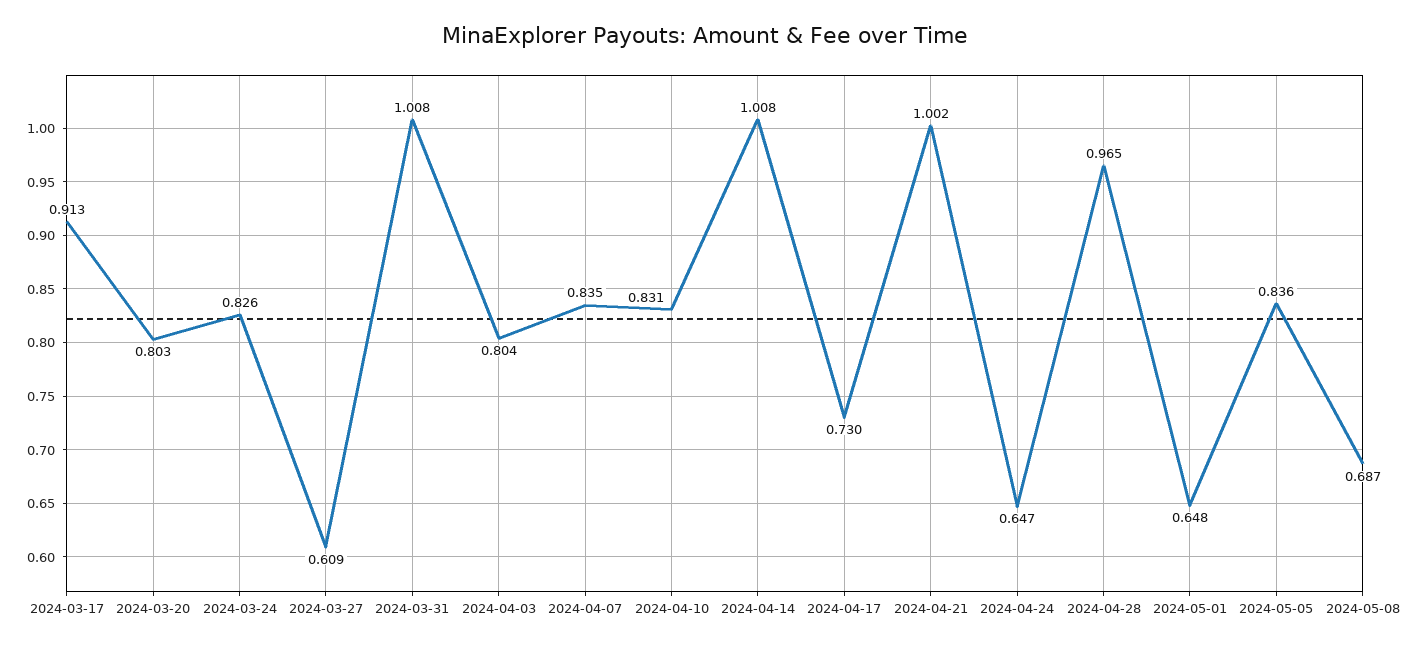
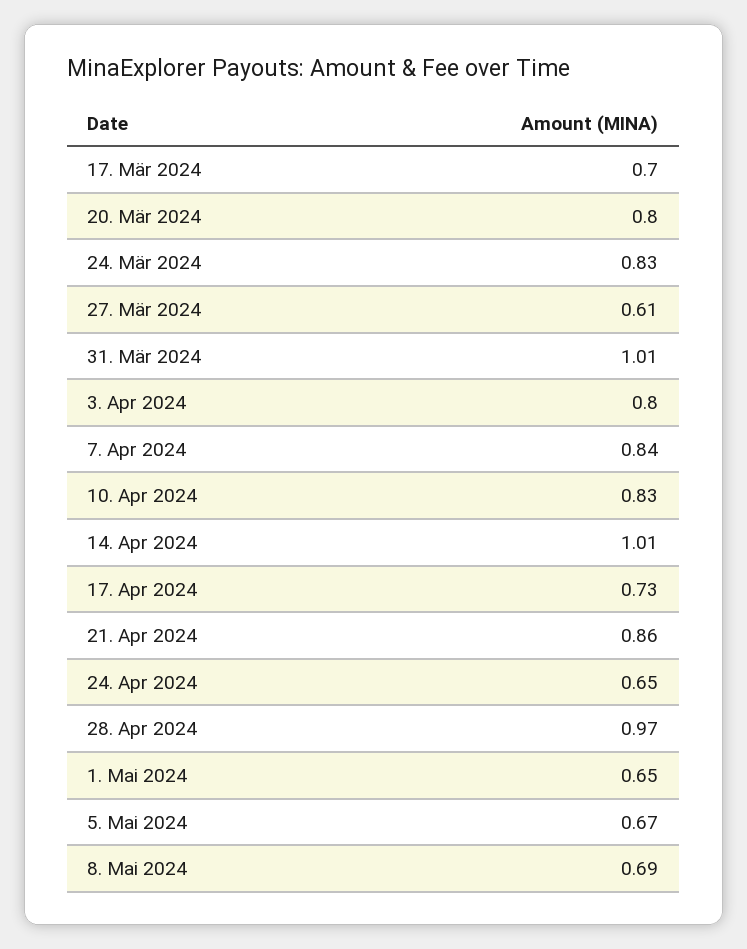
2024-03-17: 0.913 -> 0.7
2024-04-21: 1.002 -> 0.86
2024-05-05: 0.836 -> 0.67

